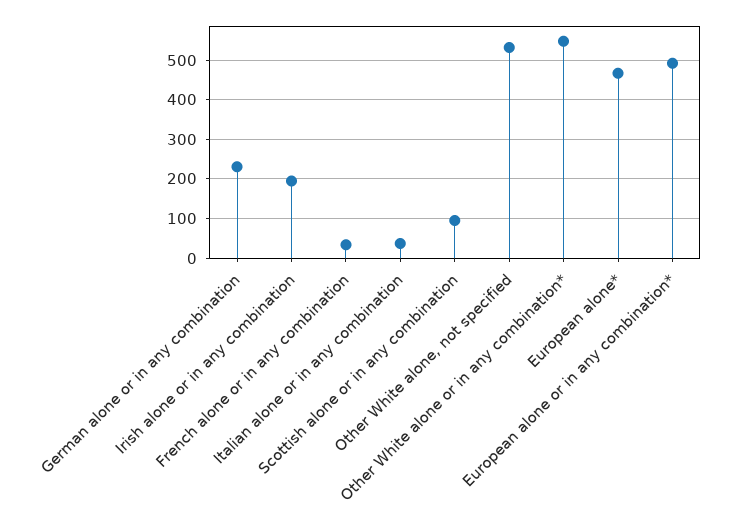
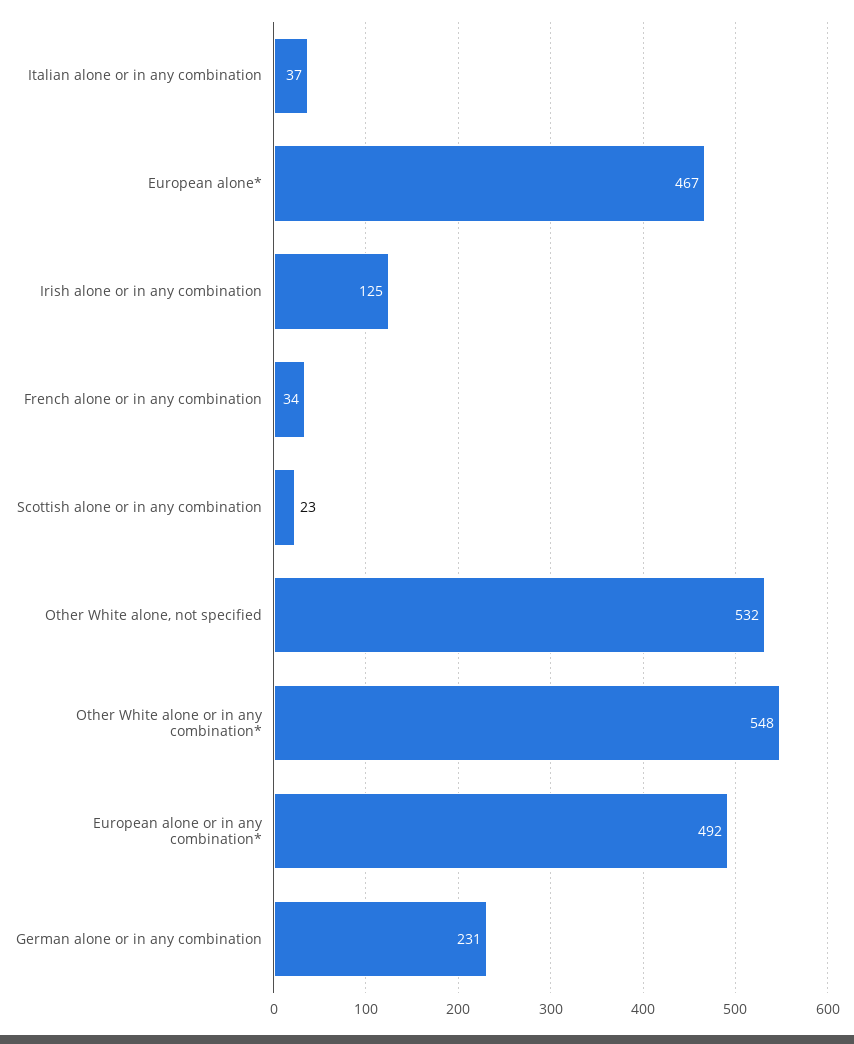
Irish alone or in any combination: 200 -> 125
Scottish alone or in any combination: 100 -> 23

